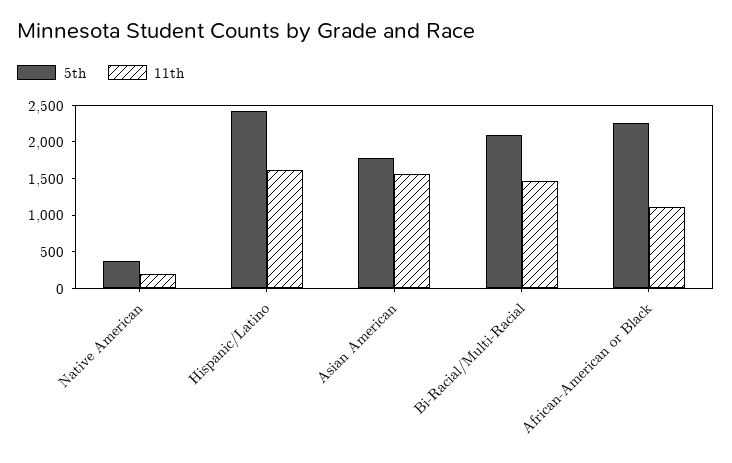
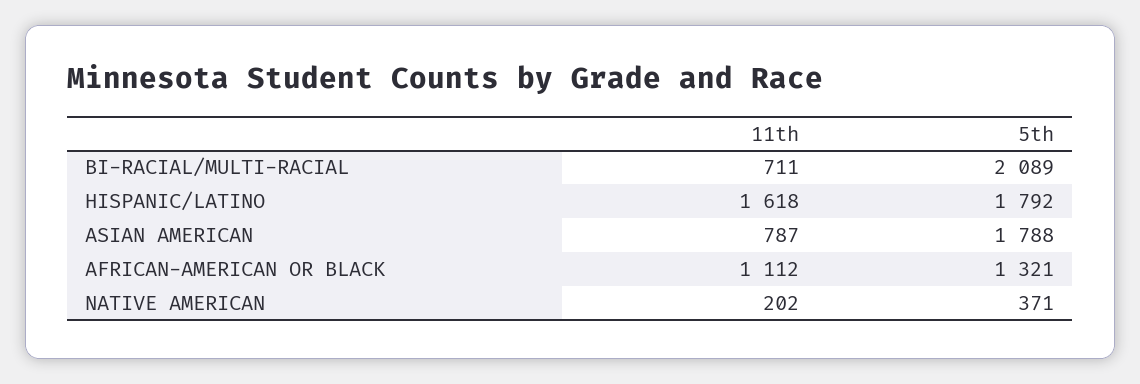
5th, Hispanic/Latino: 2500 -> 1792
11th, Asian American: 1500 -> 787
11th, Bi-Racial/Multi-Racial: 1500 -> 711
5th, African-American or Black: 2250 -> 1321

